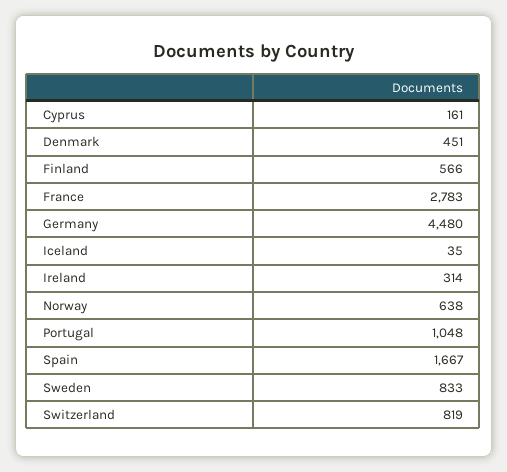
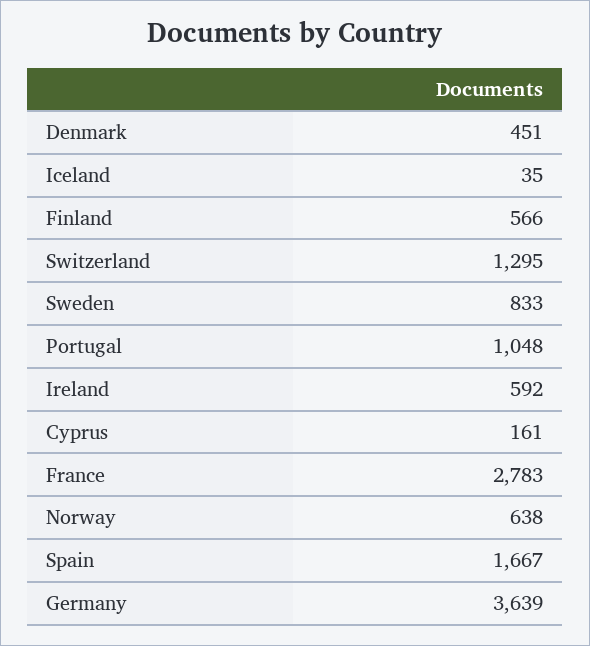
Germany: 4480 -> 3639
Ireland: 314 -> 592
Switzerland: 819 -> 1295

